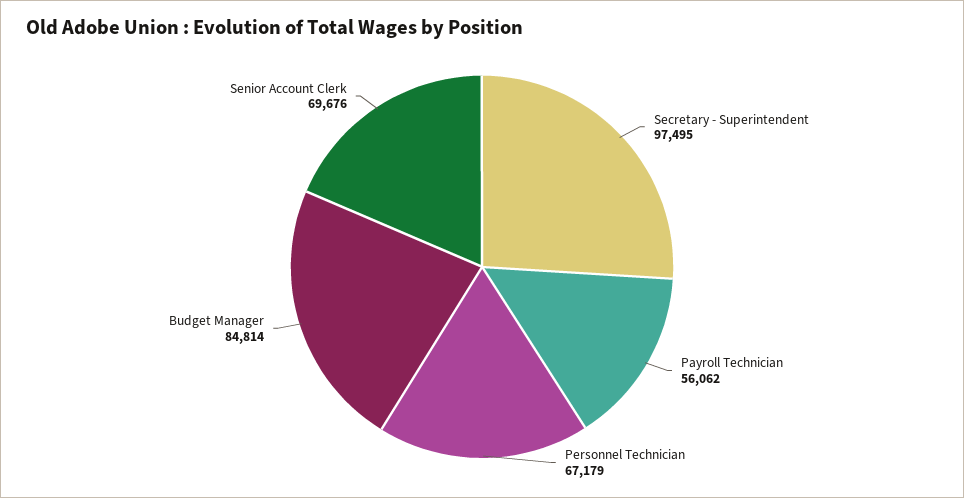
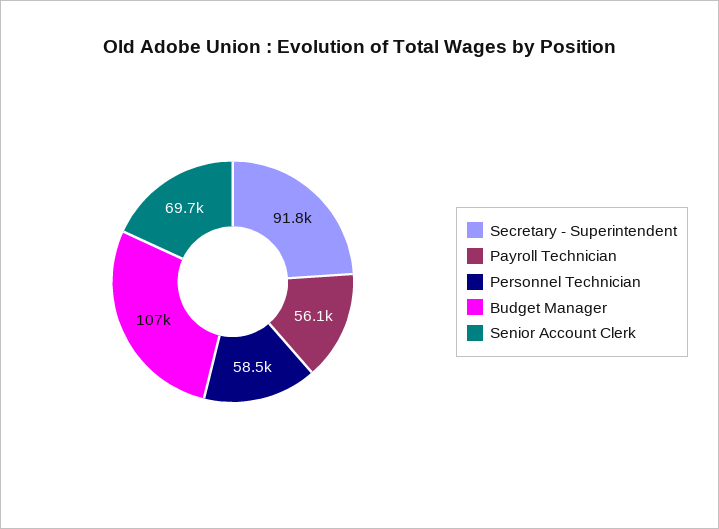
Secretary - Superintendent: 97495 -> 91800
Personnel Technician: 67179 -> 58500
Budget Manager: 84814 -> 107000

